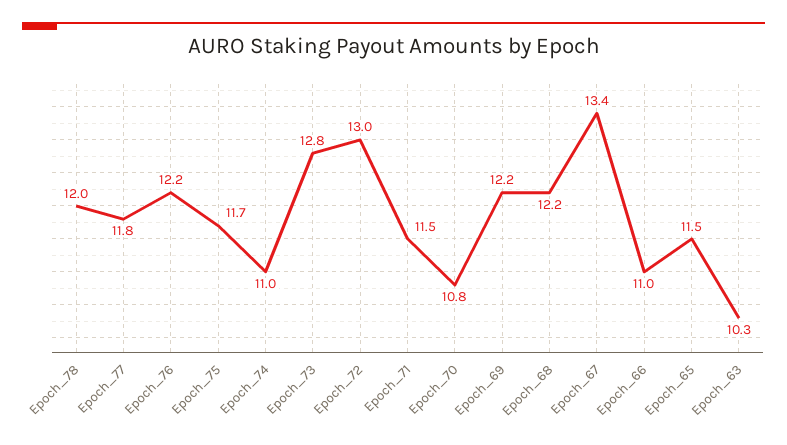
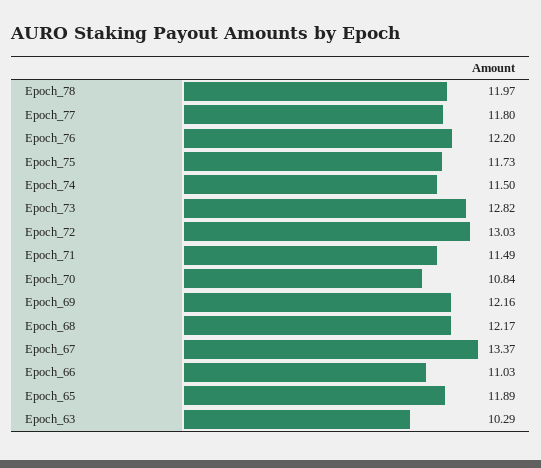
Epoch_74: 11 -> 11.5
Epoch_65: 11.5 -> 11.89

